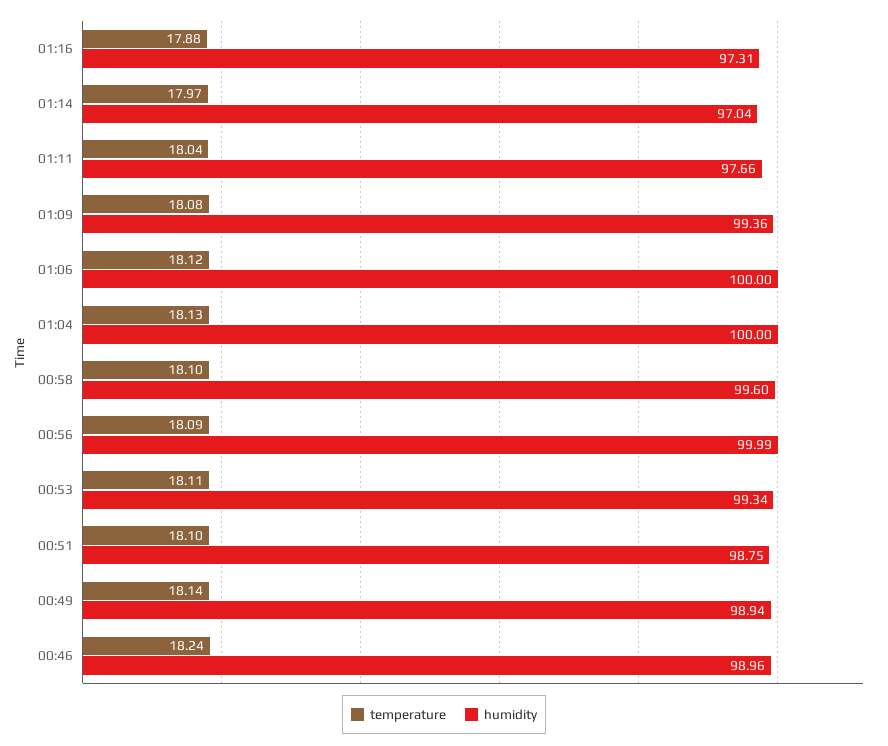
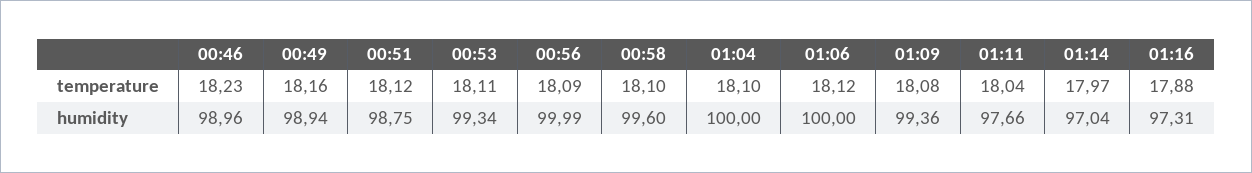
temperature, 01:04: 18.13 -> 18.1
temperature, 00:51: 18.1 -> 18.12
temperature, 00:49: 18.14 -> 18.16
temperature, 00:46: 18.24 -> 18.23

